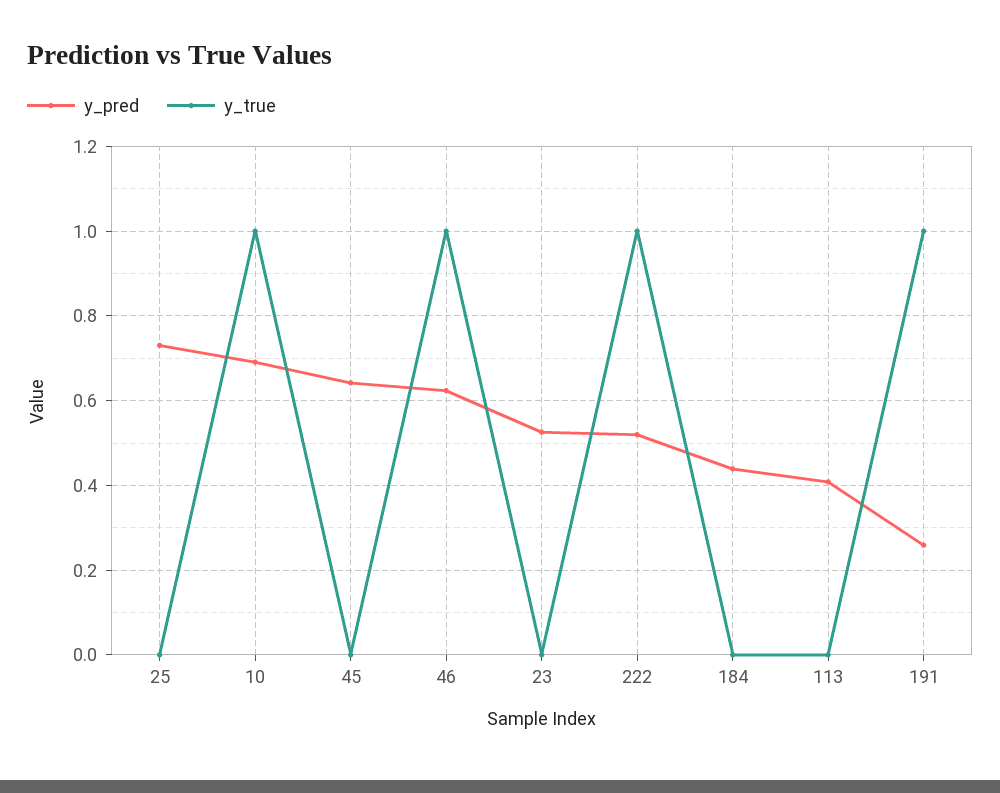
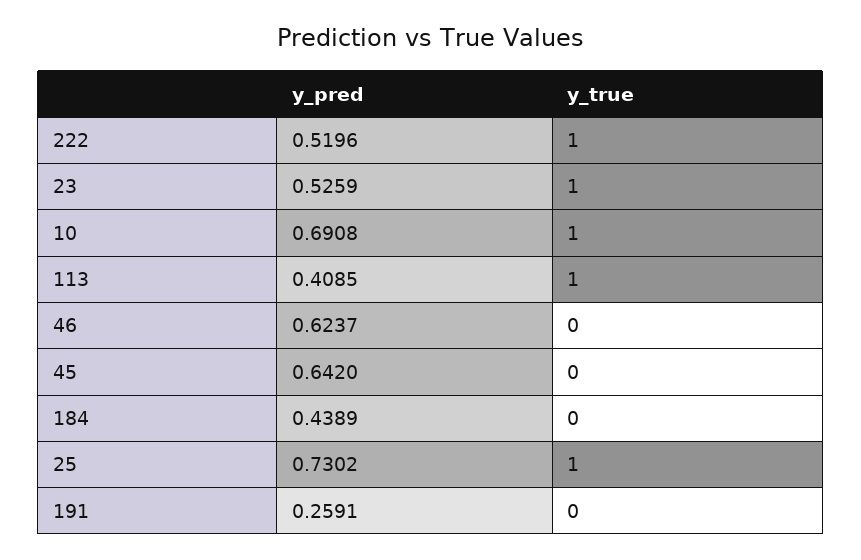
y_true, 25: 0 -> 1
y_true, 46: 1 -> 0
y_true, 23: 0 -> 1
y_true, 113: 0 -> 1
y_true, 191: 1 -> 0

